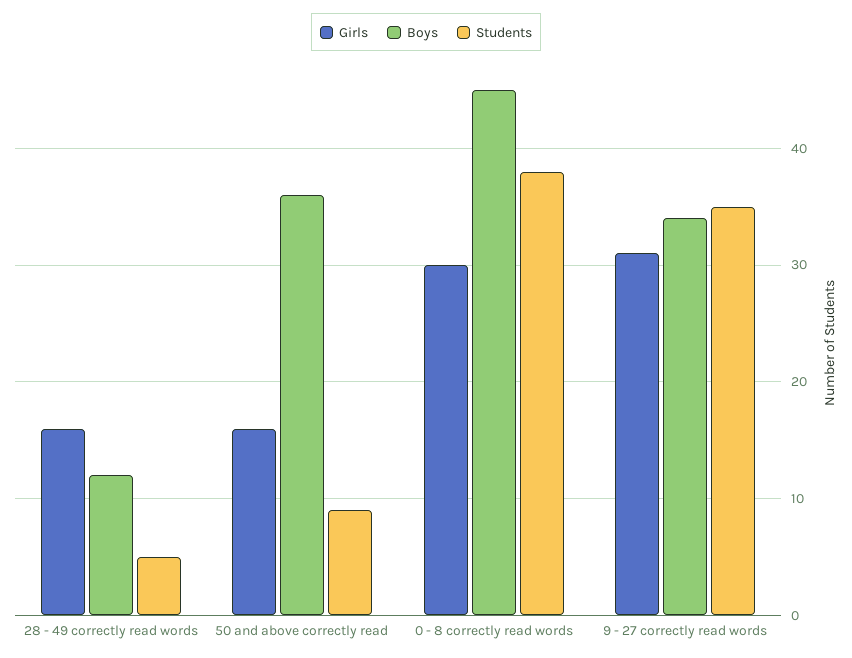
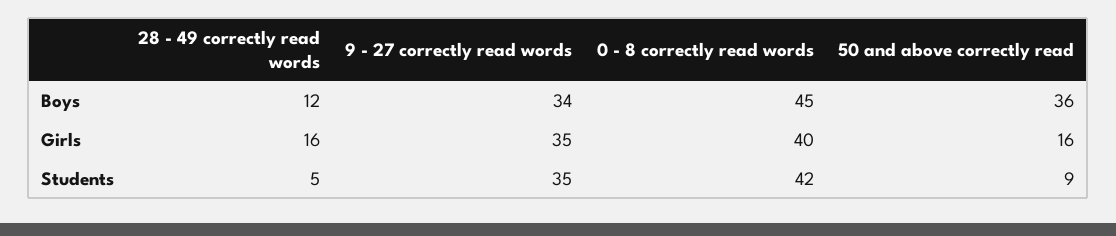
Girls, 0 - 8 correctly read words: 30 -> 40
Students, 0 - 8 correctly read words: 38 -> 42
Girls, 9 - 27 correctly read words: 31 -> 35

